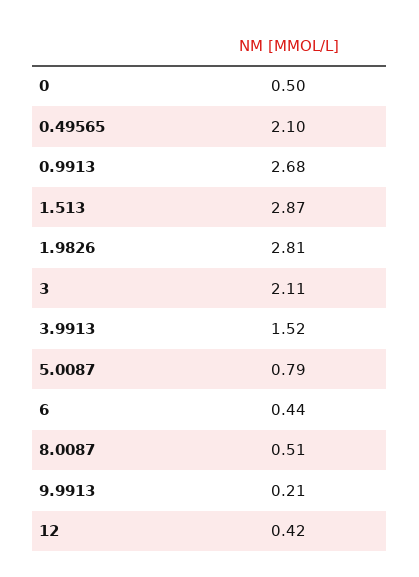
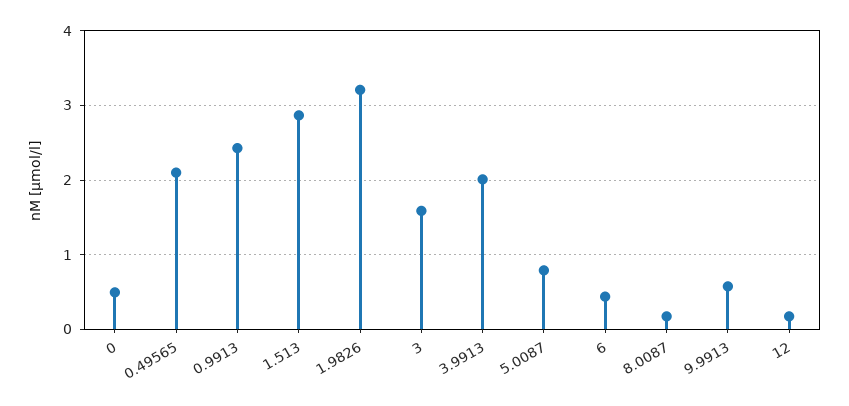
0.9913: 2.68 -> 2.4
1.9826: 2.81 -> 3.2
3: 2.11 -> 1.6
3.9913: 1.52 -> 2
8.0087: 0.51 -> 0.2
9.9913: 0.21 -> 0.6
12: 0.42 -> 0.2

